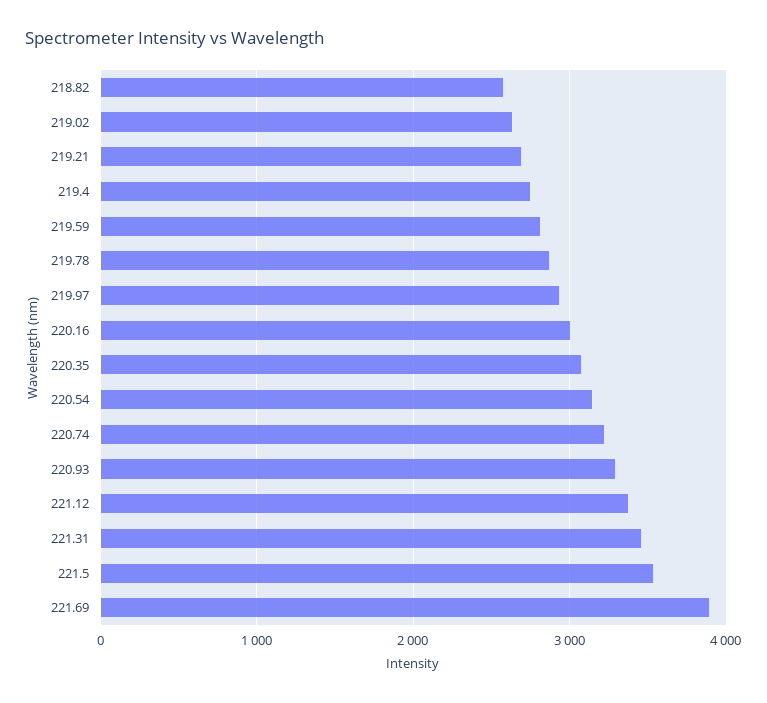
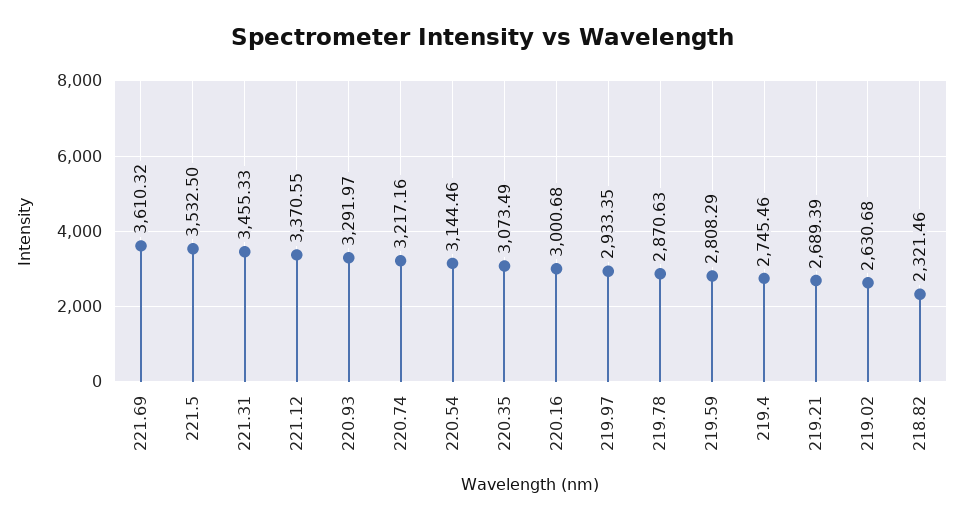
218.82: 2600 -> 2321.46
221.69: 3900 -> 3610.32

